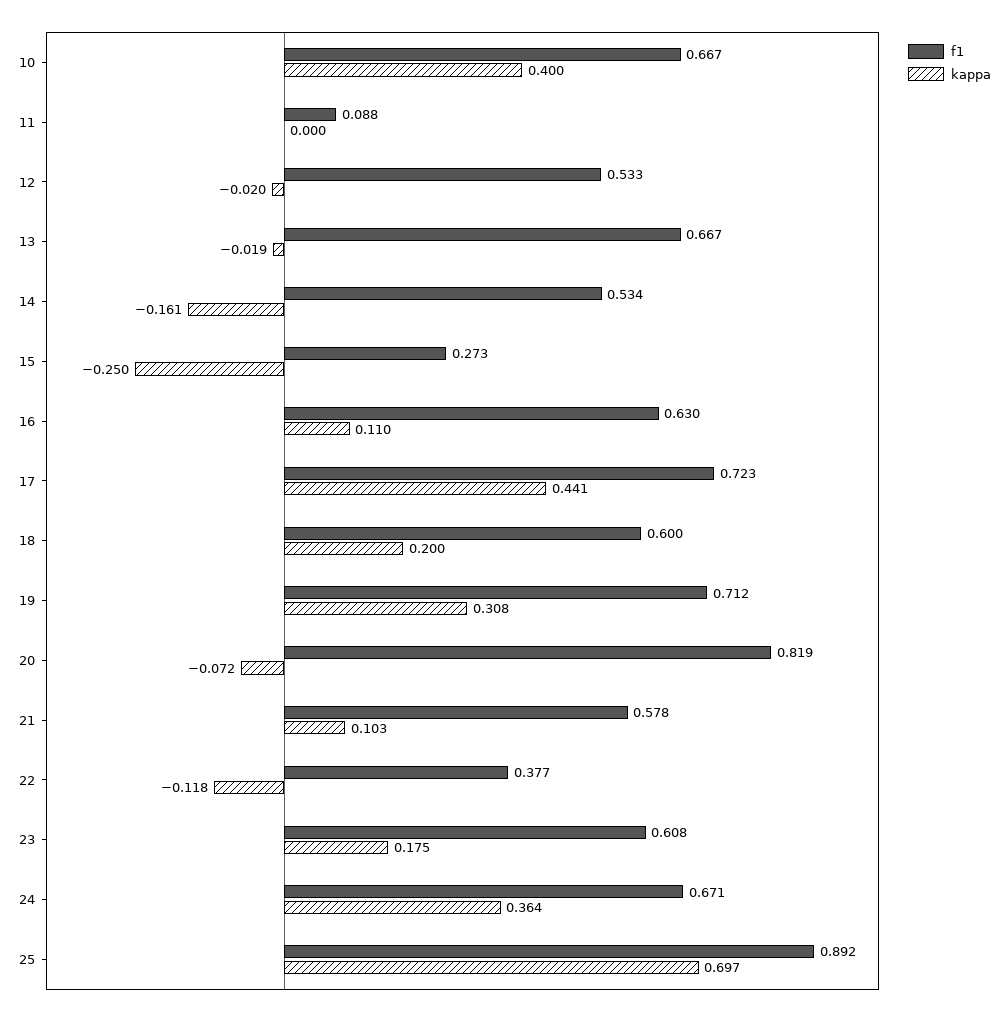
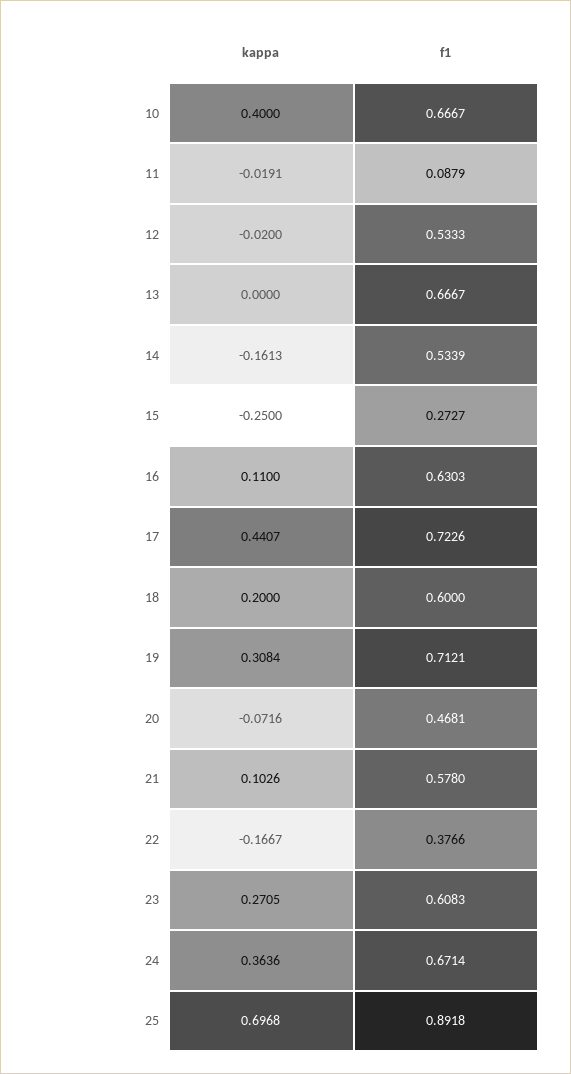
kappa, 11: 0 -> -0.0191
kappa, 13: -0.019 -> 0
f1, 20: 0.819 -> 0.4681
kappa, 22: -0.118 -> -0.1667
kappa, 23: 0.175 -> 0.2705

